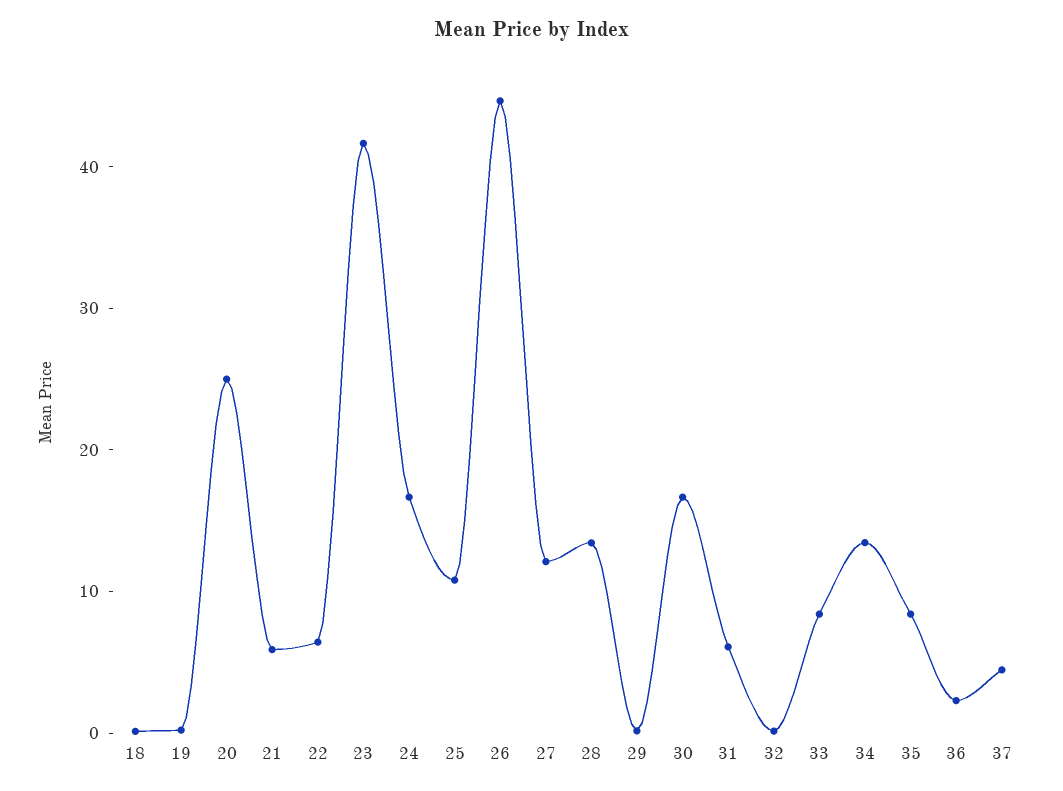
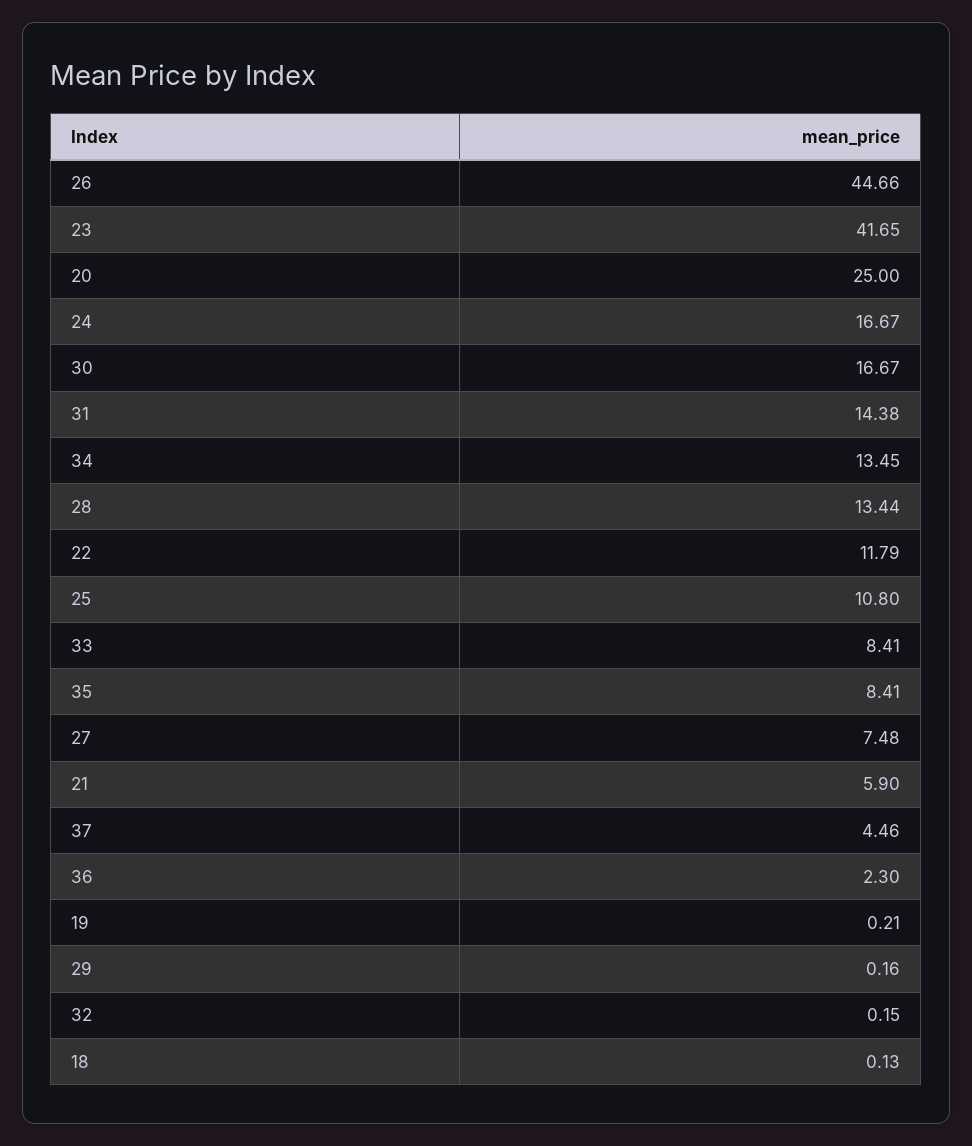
22: 6 -> 11.79
27: 12 -> 7.48
31: 6 -> 14.38

